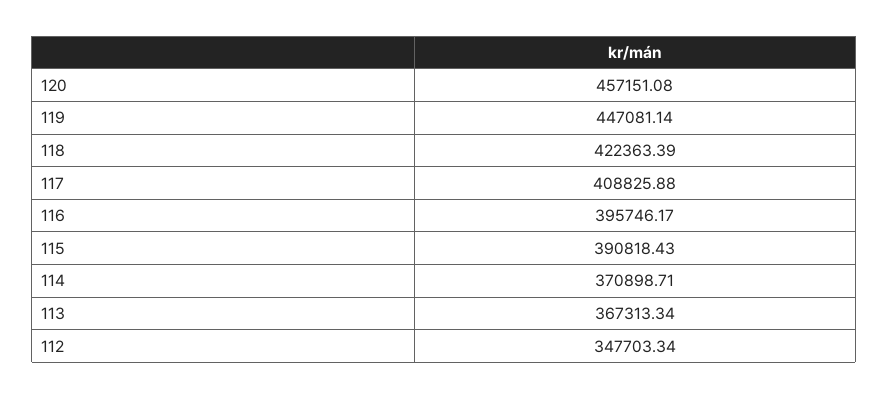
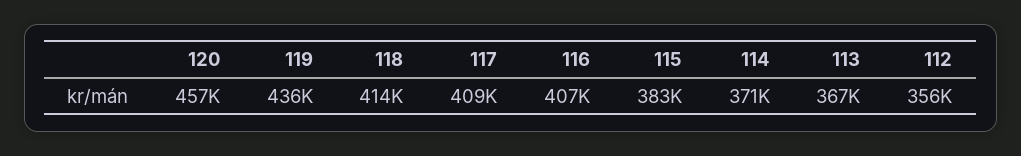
119: 447081.14 -> 436000
118: 422363.39 -> 414000
116: 395746.17 -> 407000
115: 390818.43 -> 383000
112: 347703.34 -> 356000

